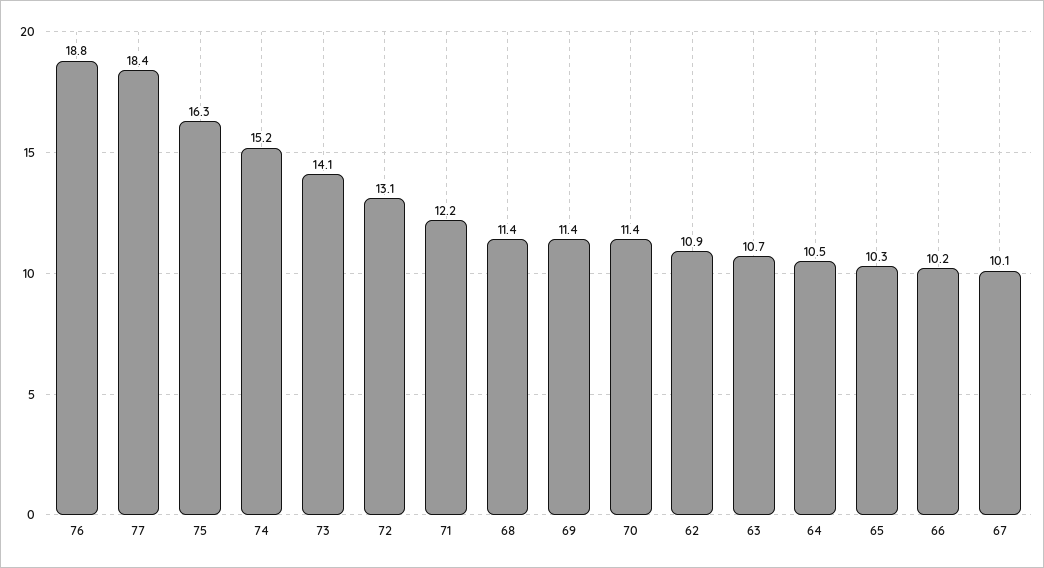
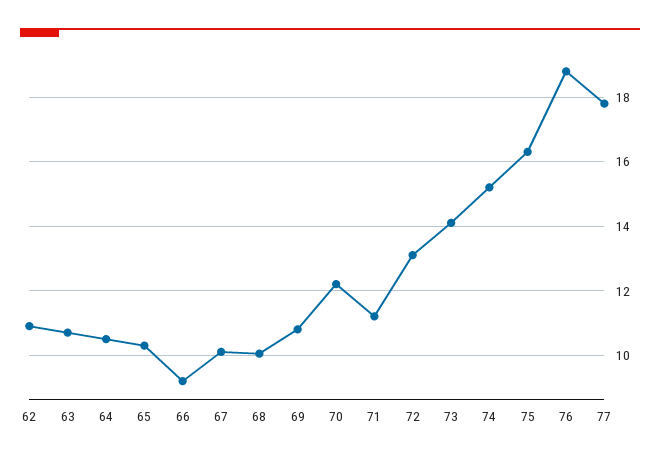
77: 18.4 -> 17.8
71: 12.2 -> 11.2
68: 11.4 -> 10
69: 11.4 -> 10.8
70: 11.4 -> 12.2
66: 10.2 -> 9.2

